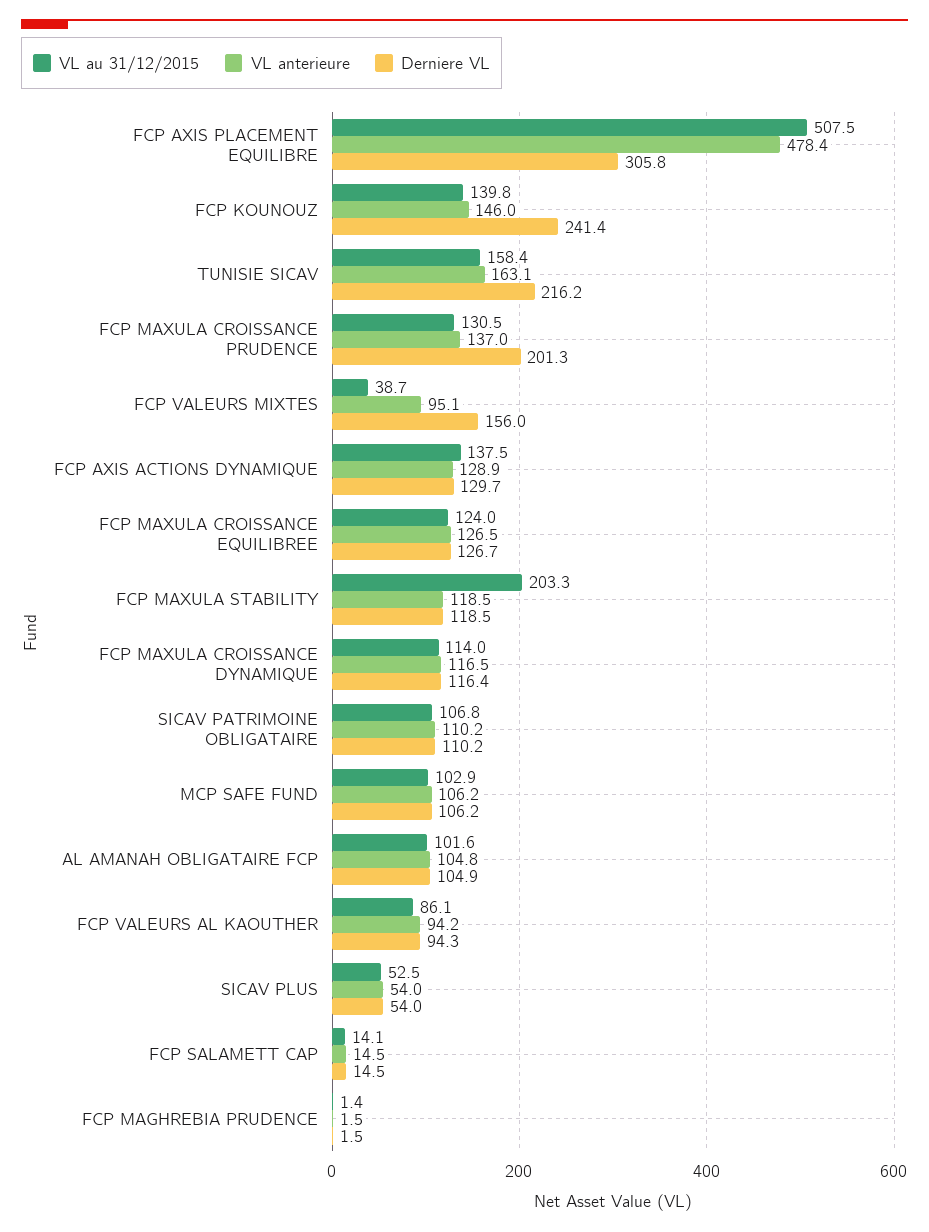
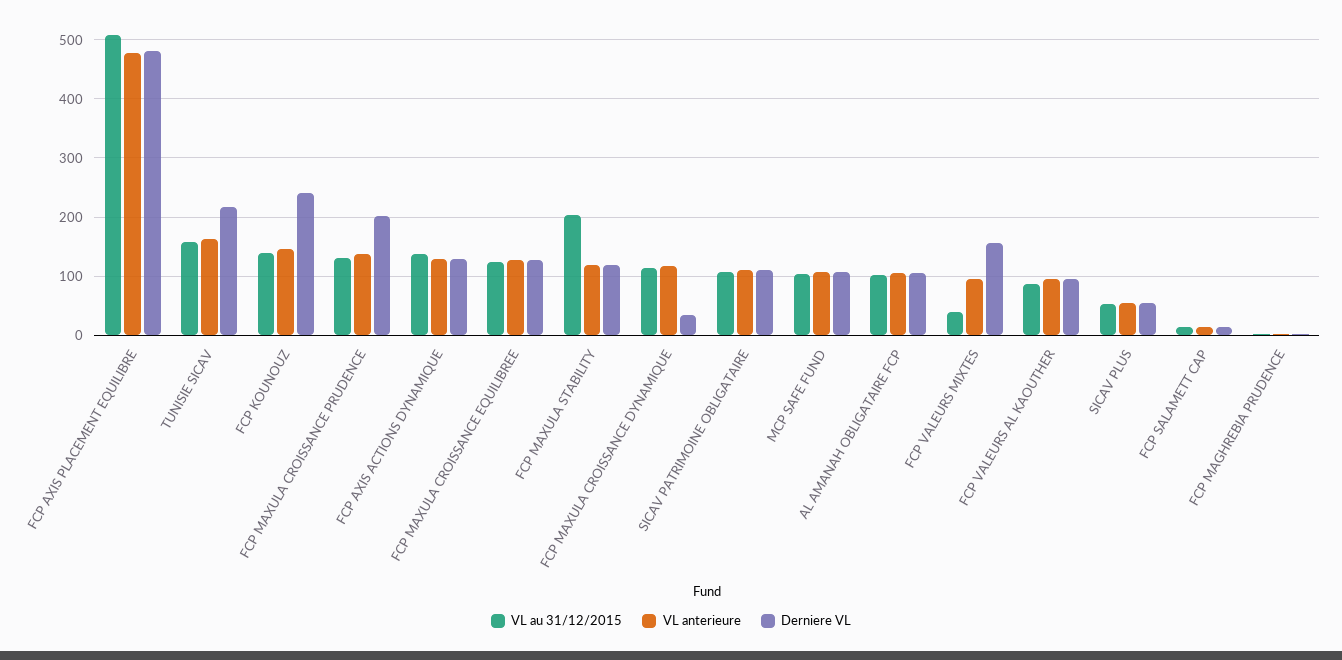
Derniere VL, FCP AXIS PLACEMENT EQUILIBRE: 305.8 -> 480
Derniere VL, FCP MAXULA CROISSANCE DYNAMIQUE: 116.4 -> 40

